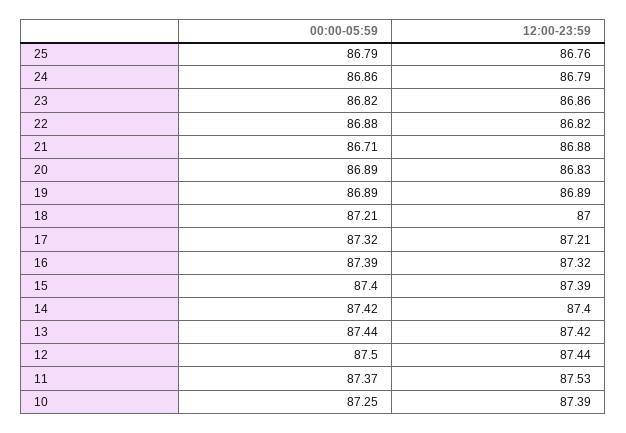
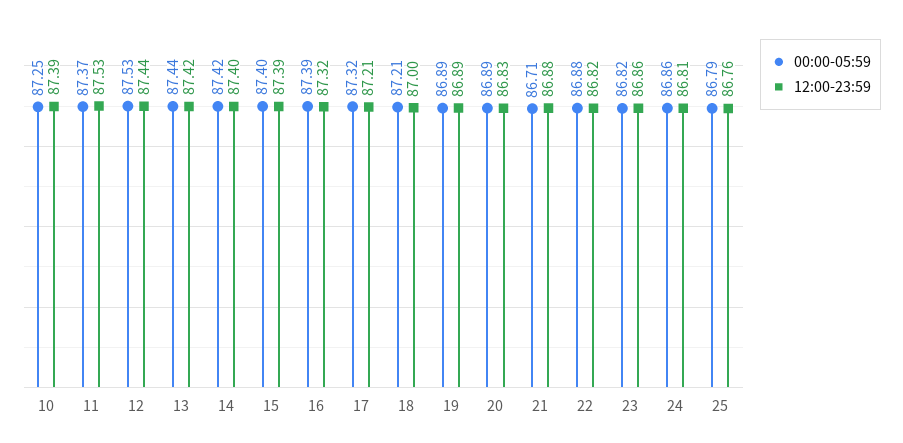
12:00-23:59, 24: 86.79 -> 86.81
00:00-05:59, 12: 87.5 -> 87.53

